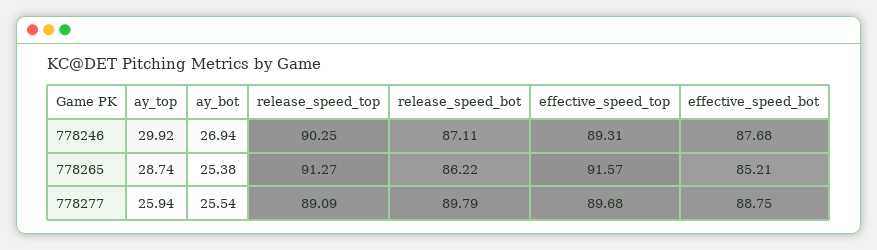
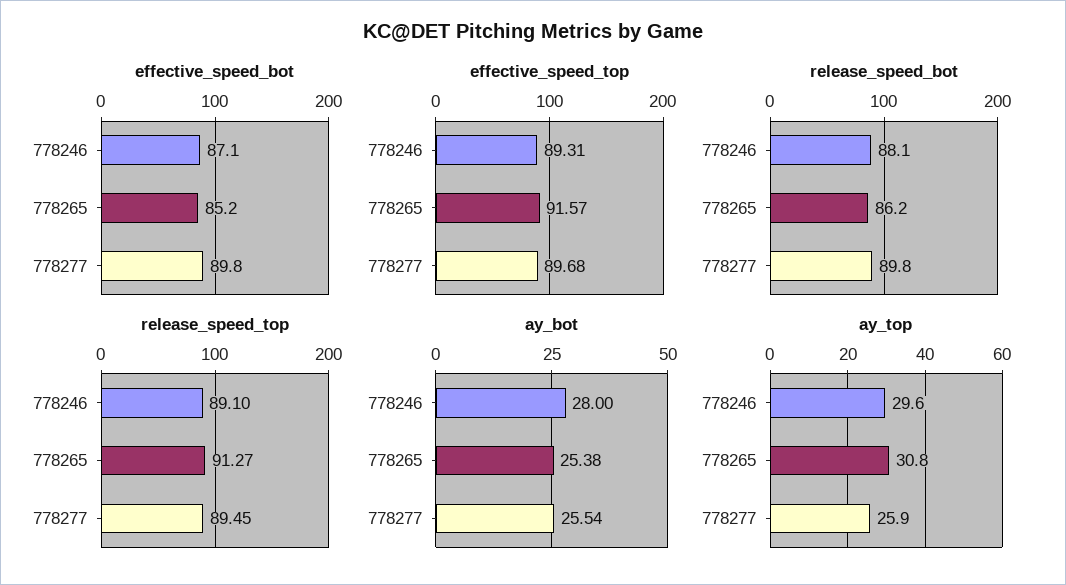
ay_top, 778246: 29.92 -> 29.6
ay_bot, 778246: 26.94 -> 28
release_speed_top, 778246: 90.25 -> 89.1
release_speed_bot, 778246: 87.11 -> 88.1
effective_speed_bot, 778246: 87.68 -> 87.1
ay_top, 778265: 28.74 -> 30.8
release_speed_top, 778277: 89.09 -> 89.45
effective_speed_bot, 778277: 88.75 -> 89.8

